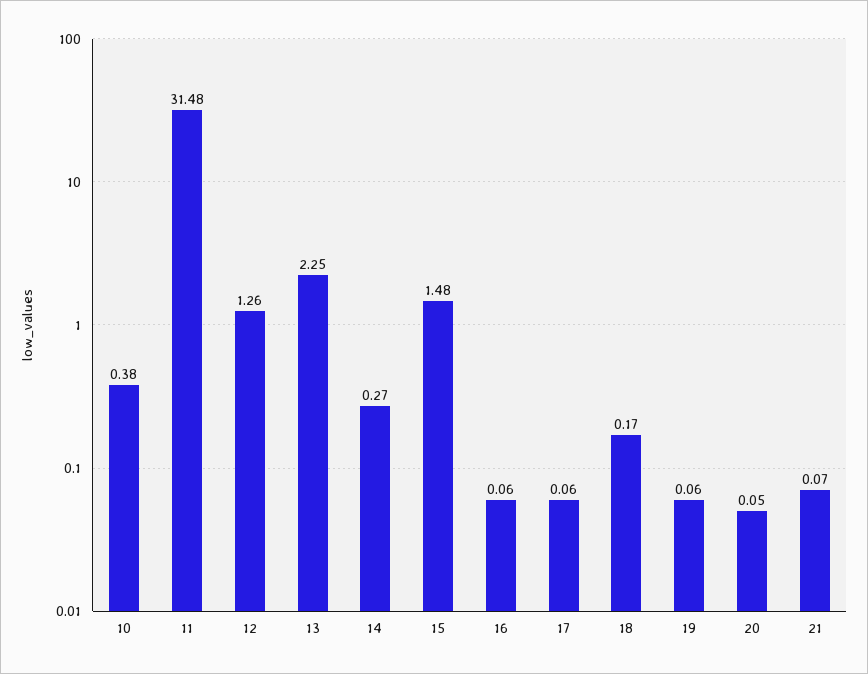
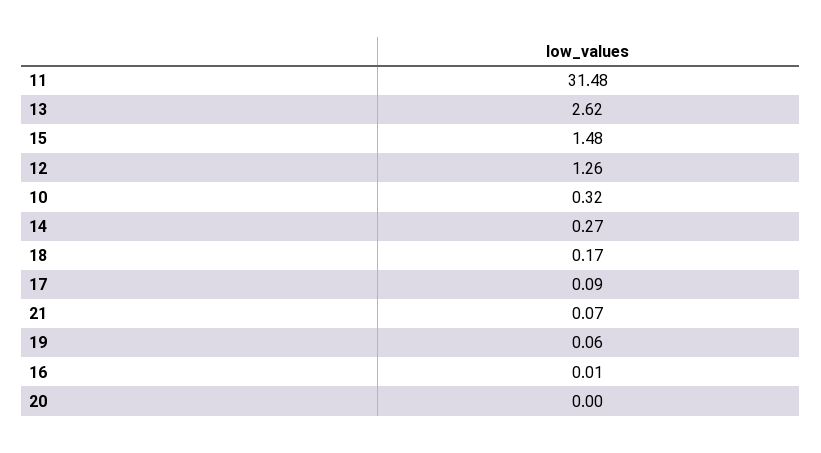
10: 0.38 -> 0.32
13: 2.25 -> 2.62
16: 0.06 -> 0.01
17: 0.06 -> 0.09
20: 0.05 -> 0

